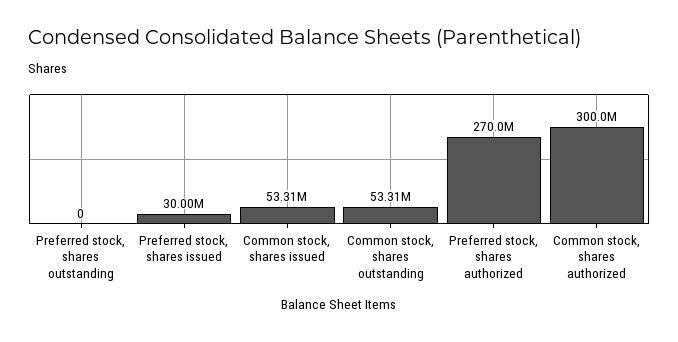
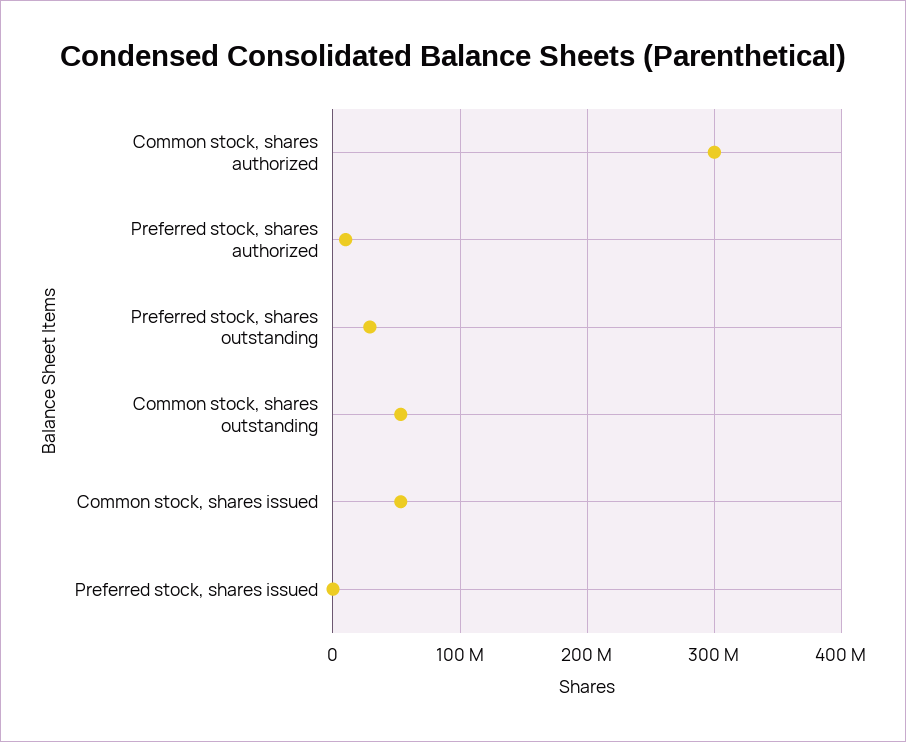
Preferred stock, shares outstanding: 0 -> 30000000
Preferred stock, shares issued: 30000000 -> 0
Preferred stock, shares authorized: 270000000 -> 10000000

